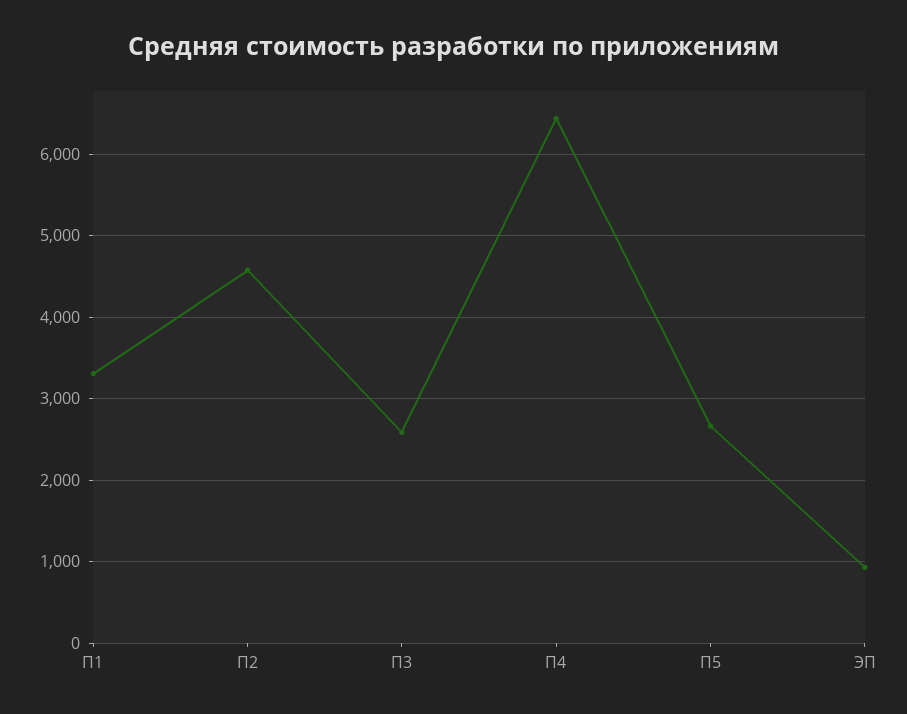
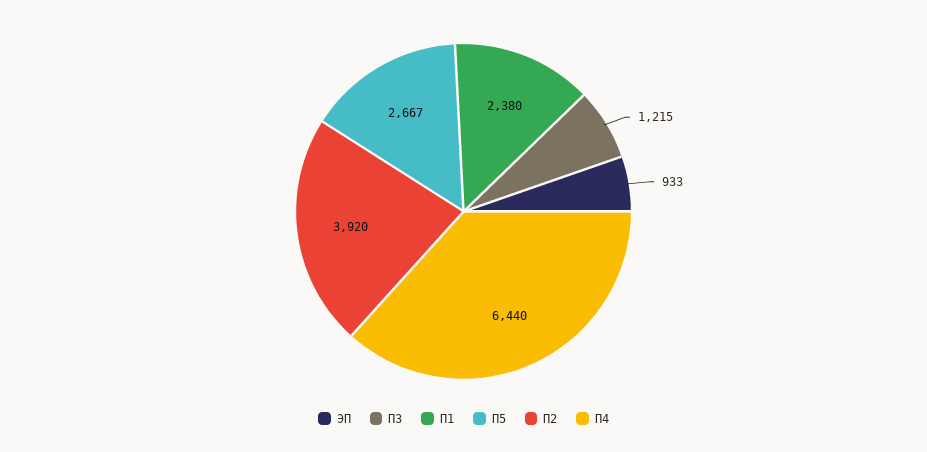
П1: 3300 -> 2380
П2: 4600 -> 3920
П3: 2600 -> 1215

